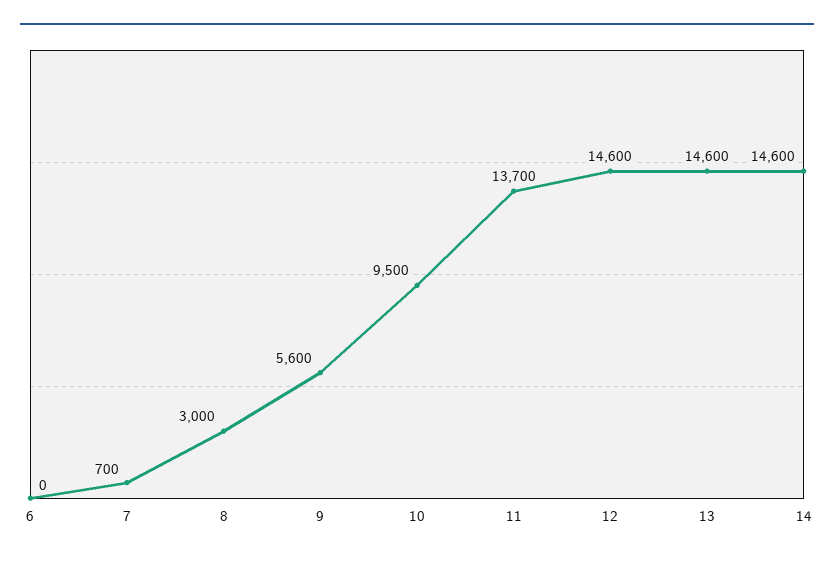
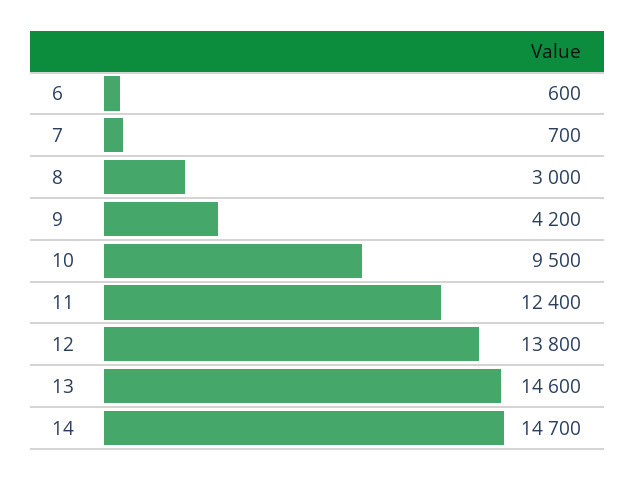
6: 0 -> 600
9: 5600 -> 4200
11: 13700 -> 12400
12: 14600 -> 13800
14: 14600 -> 14700

